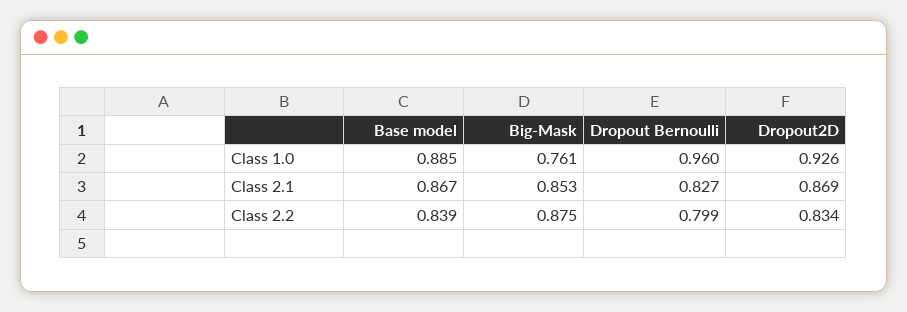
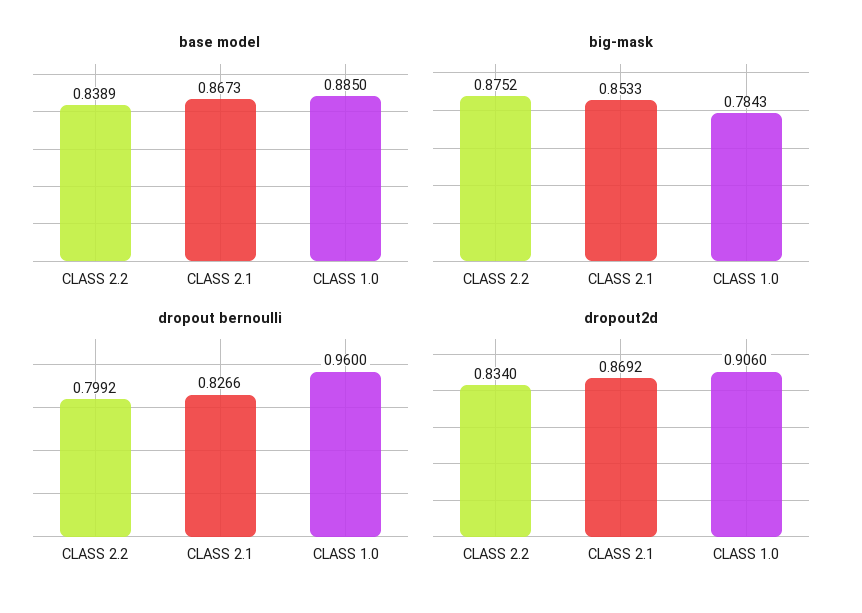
Big-Mask, Class 1.0: 0.761 -> 0.7843
Dropout2D, Class 1.0: 0.926 -> 0.906

